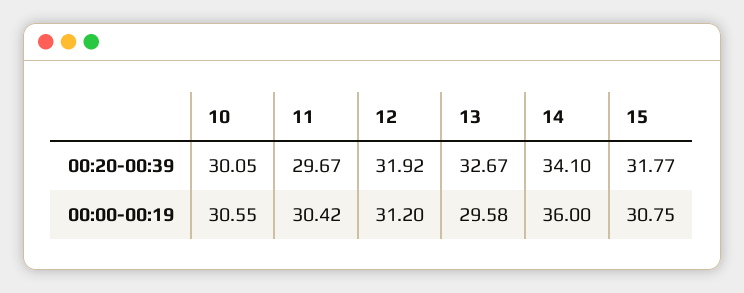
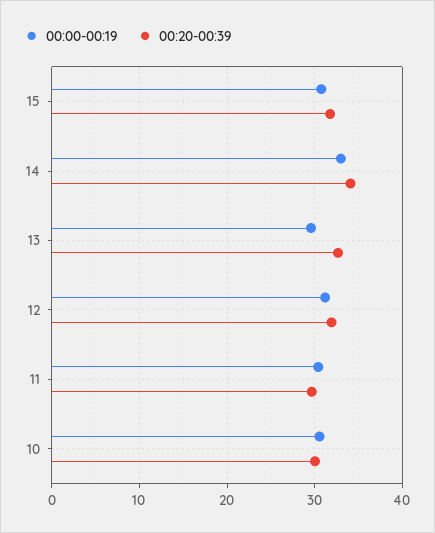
00:00-00:19, 14: 36 -> 33

